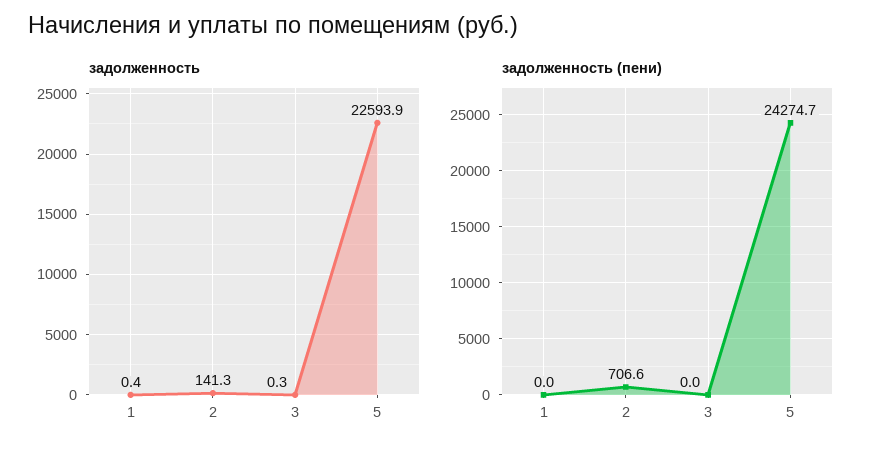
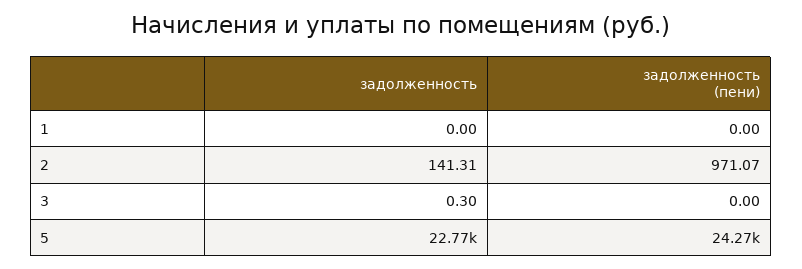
задолженность, 1: 0.4 -> 0
задолженность, 5: 22593.9 -> 22770
задолженность (пени), 2: 706.6 -> 971.07

